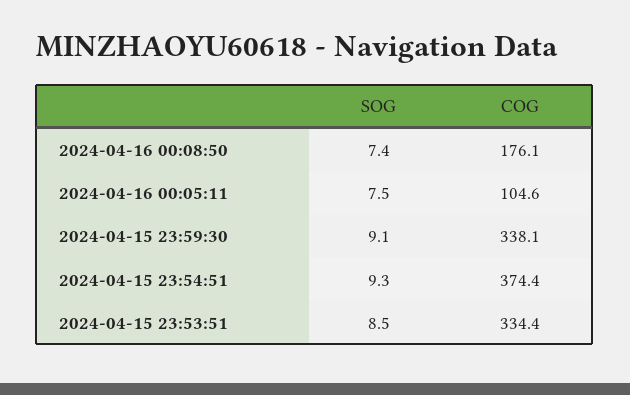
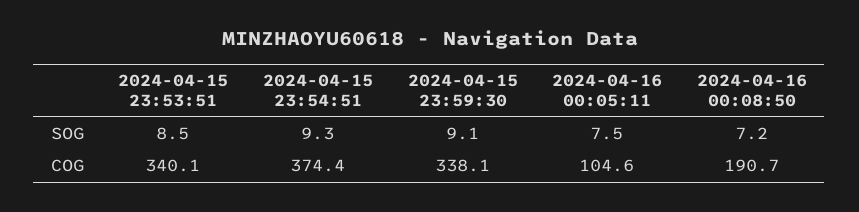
SOG, 2024-04-16 00:08:50: 7.4 -> 7.2
COG, 2024-04-16 00:08:50: 176.1 -> 190.7
COG, 2024-04-15 23:53:51: 334.4 -> 340.1

